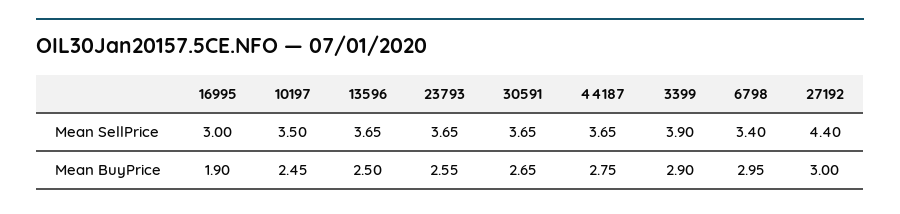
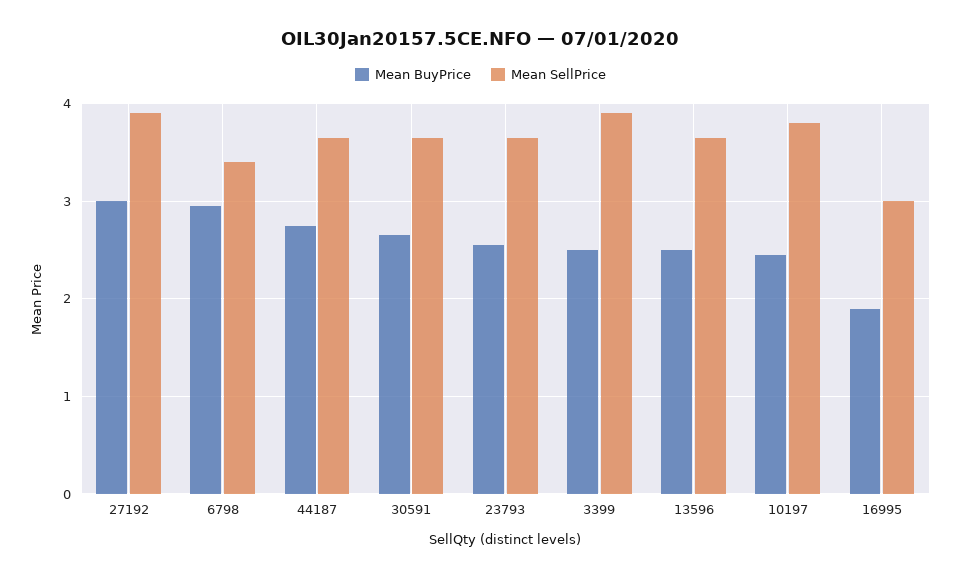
Mean SellPrice, 10197: 3.5 -> 3.8
Mean SellPrice, 27192: 4.4 -> 3.9
Mean BuyPrice, 3399: 2.9 -> 2.5

